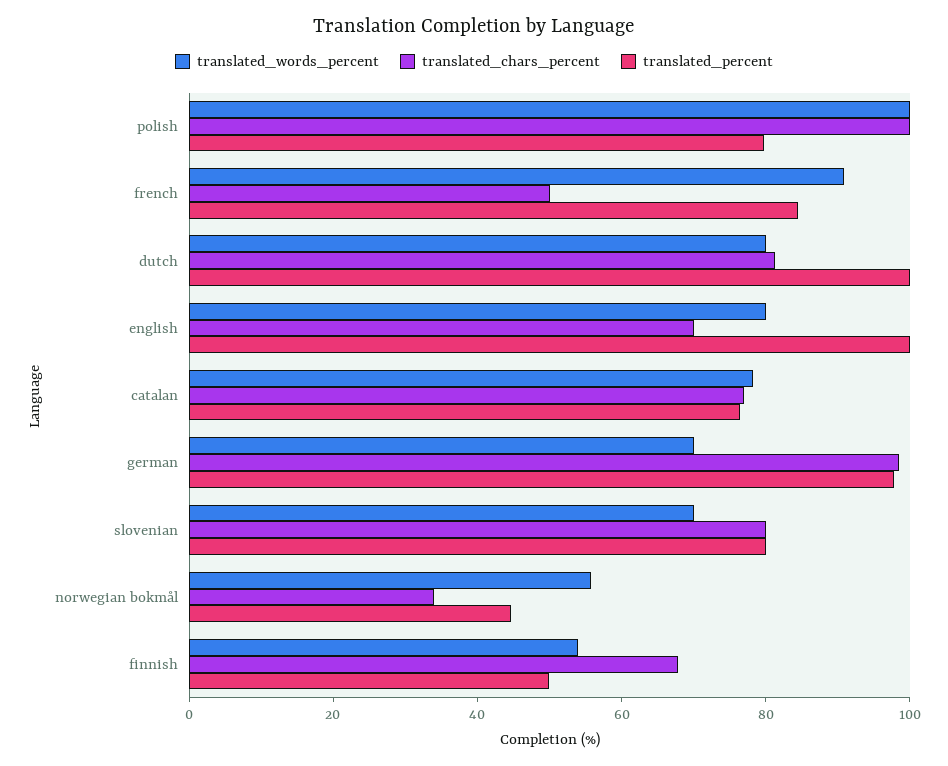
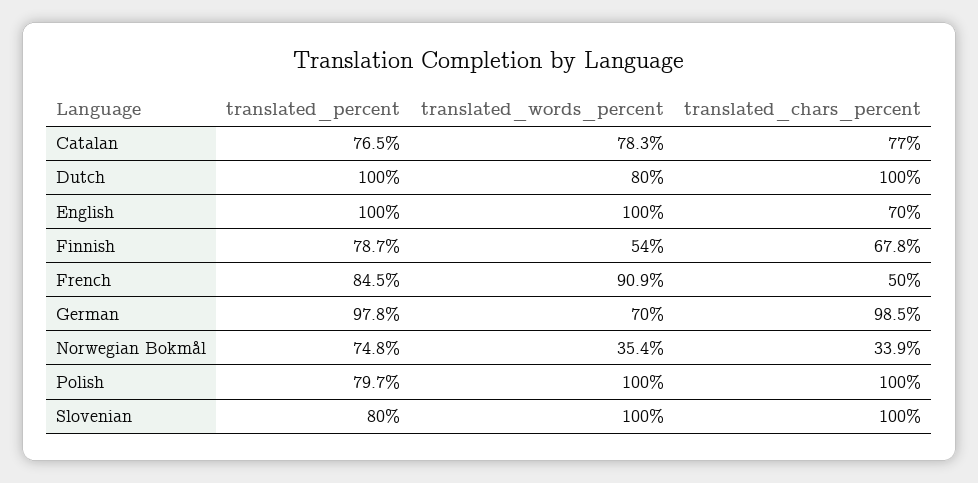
translated_chars_percent, dutch: 80 -> 100
translated_words_percent, english: 80 -> 100
translated_words_percent, slovenian: 70 -> 100
translated_chars_percent, slovenian: 80 -> 100
translated_words_percent, norwegian bokmål: 55 -> 35.4
translated_percent, norwegian bokmål: 45 -> 74.8
translated_percent, finnish: 50 -> 78.7

